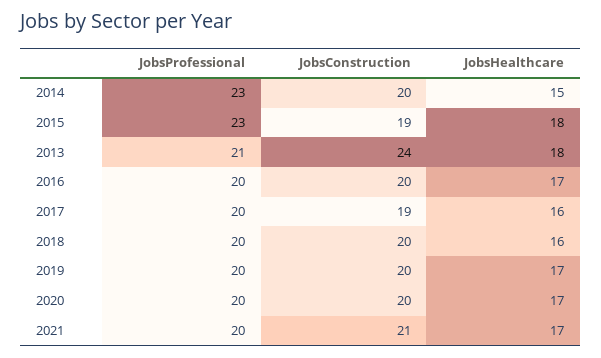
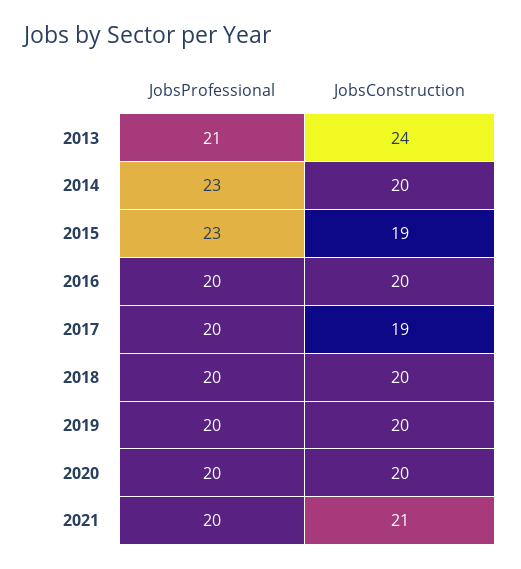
JobsHealthcare, 2014: 15 -> none
JobsHealthcare, 2015: 18 -> none
JobsHealthcare, 2013: 18 -> none
JobsHealthcare, 2016: 17 -> none
JobsHealthcare, 2017: 16 -> none
JobsHealthcare, 2018: 16 -> none
JobsHealthcare, 2019: 17 -> none
JobsHealthcare, 2020: 17 -> none
JobsHealthcare, 2021: 17 -> none

